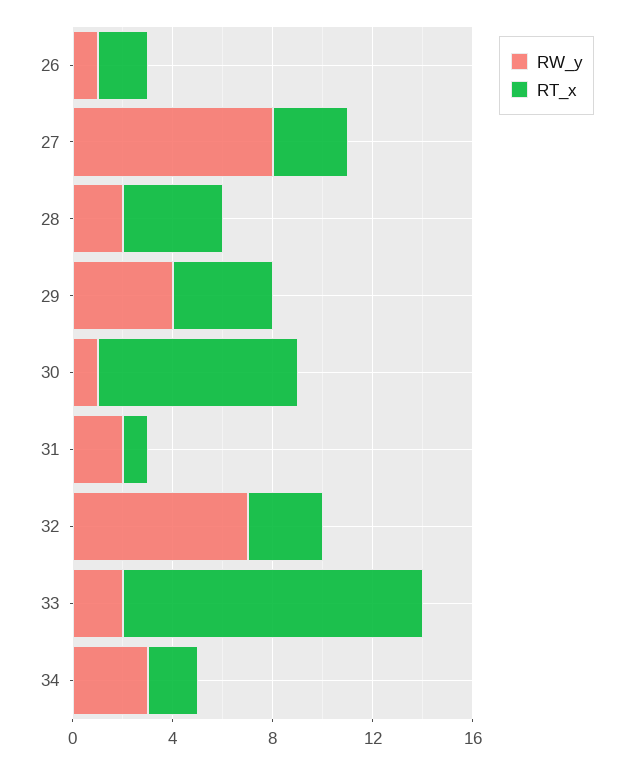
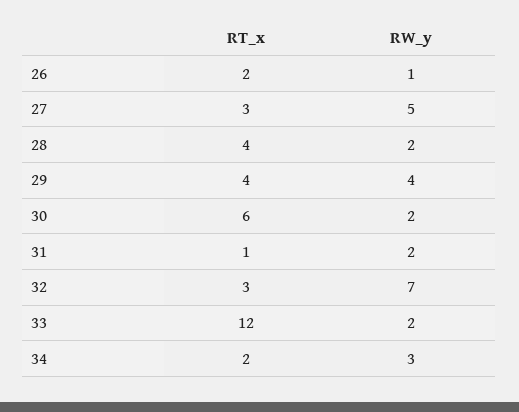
RW_y, 27: 8 -> 5
RW_y, 30: 1 -> 2
RT_x, 30: 8 -> 6

